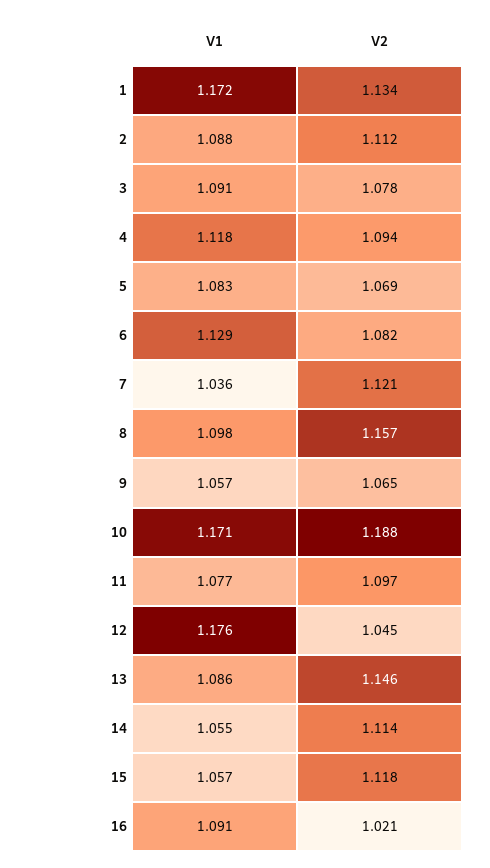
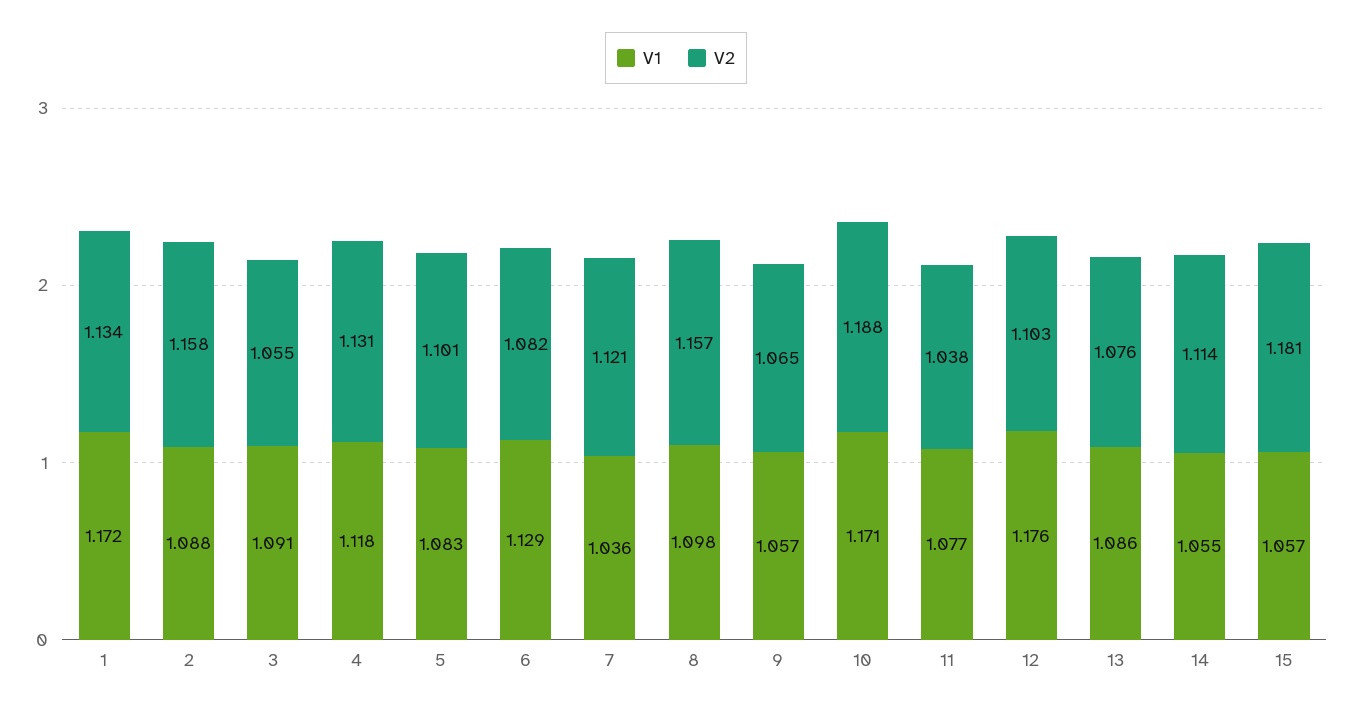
V2, 2: 1.112 -> 1.158
V2, 3: 1.078 -> 1.055
V2, 4: 1.094 -> 1.131
V2, 5: 1.069 -> 1.101
V2, 11: 1.097 -> 1.038
V2, 12: 1.045 -> 1.103
V2, 13: 1.146 -> 1.076
V2, 15: 1.118 -> 1.181
V1, 16: 1.091 -> none
V2, 16: 1.021 -> none

